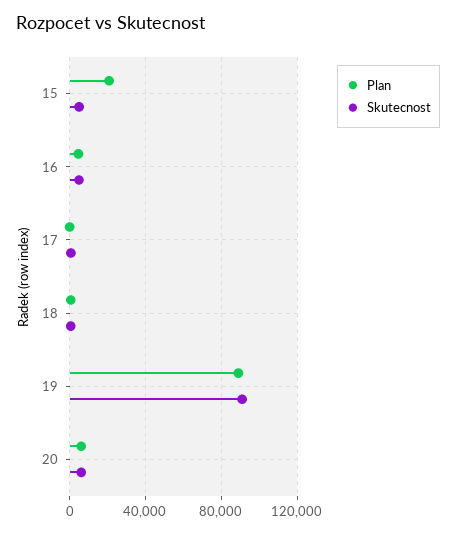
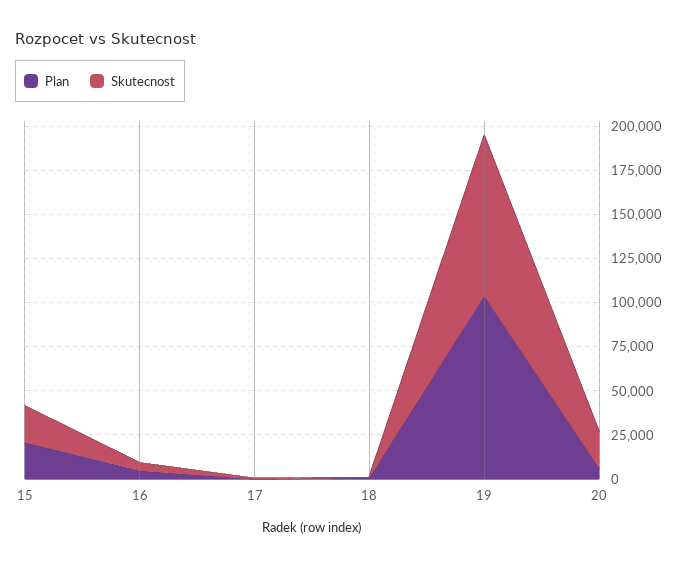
Skutecnost, 15: 5000 -> 20000
Plan, 19: 90000 -> 105000
Skutecnost, 20: 5000 -> 20000

